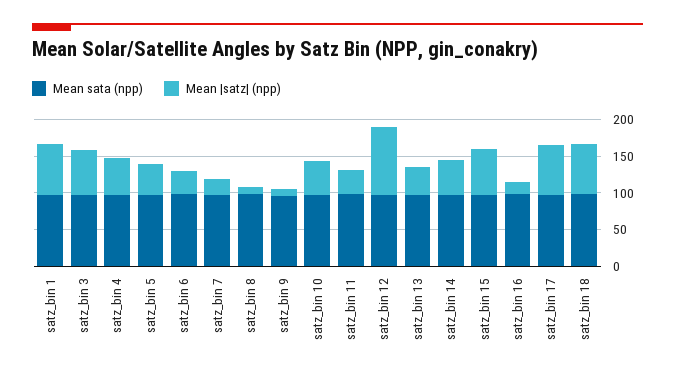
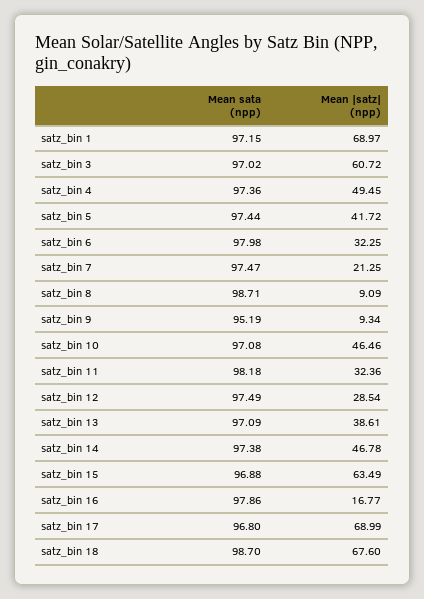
Mean |satz| (npp), satz_bin 12: 100 -> 28.54

